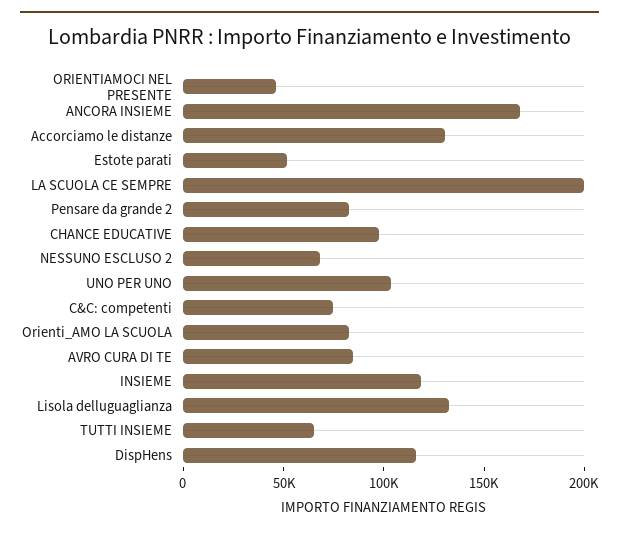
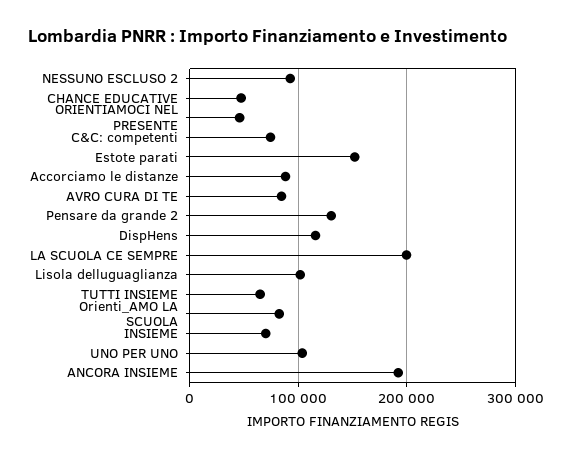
ANCORA INSIEME: 170000 -> 190000
Accorciamo le distanze: 130000 -> 90000
Estote parati: 50000 -> 150000
Pensare da grande 2: 80000 -> 130000
CHANCE EDUCATIVE: 100000 -> 50000
NESSUNO ESCLUSO 2: 70000 -> 90000
INSIEME: 120000 -> 70000
Lisola delluguaglianza: 130000 -> 100000

